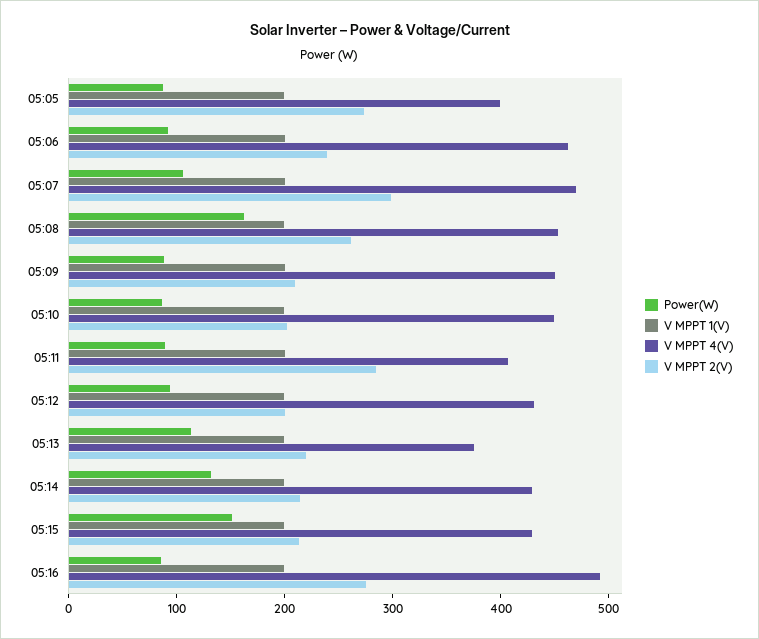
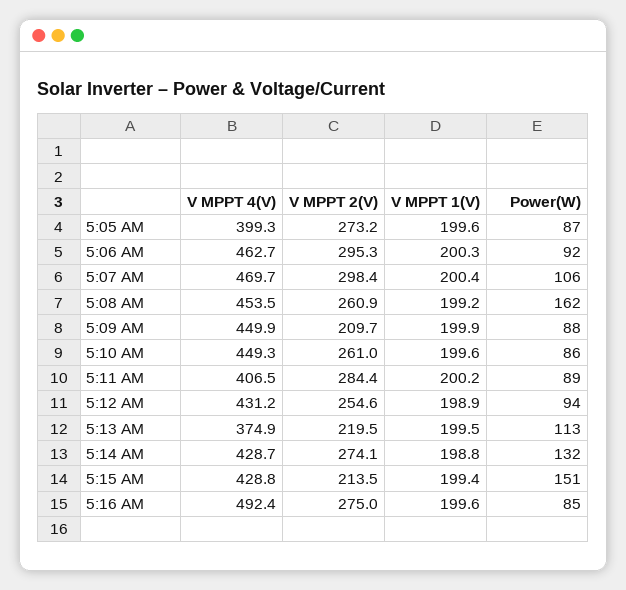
V MPPT 2(V), 05:06: 240 -> 295.3
V MPPT 2(V), 05:10: 200 -> 261
V MPPT 2(V), 05:12: 200 -> 254.6
V MPPT 2(V), 05:14: 220 -> 274.1

